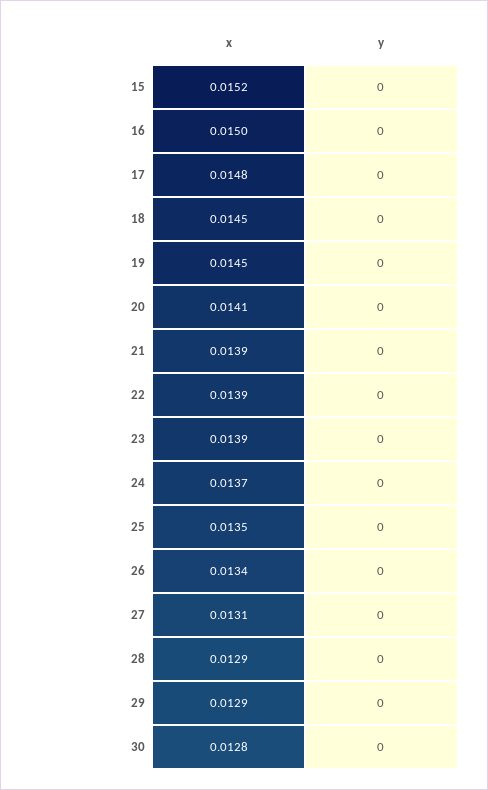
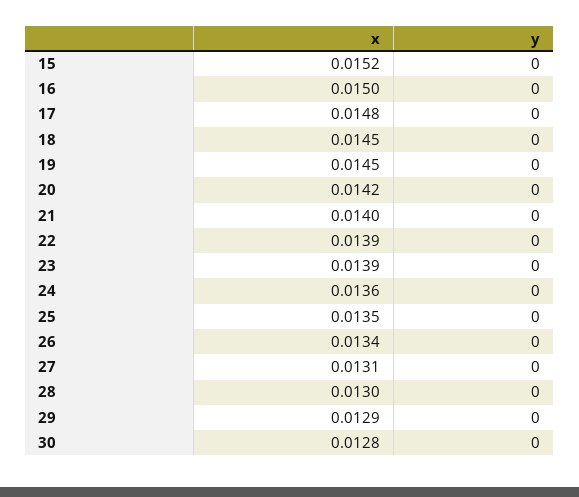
x, 20: 0.0141 -> 0.0142
x, 21: 0.0139 -> 0.014
x, 24: 0.0137 -> 0.0136
x, 28: 0.0129 -> 0.013

